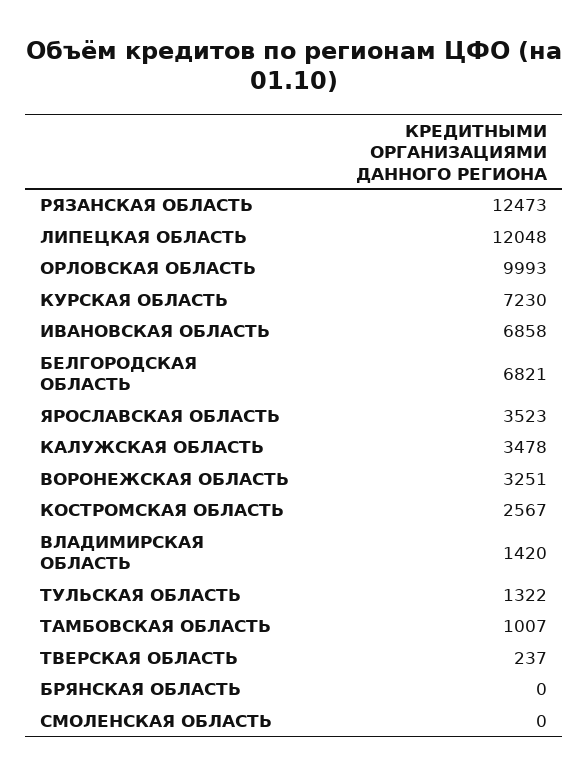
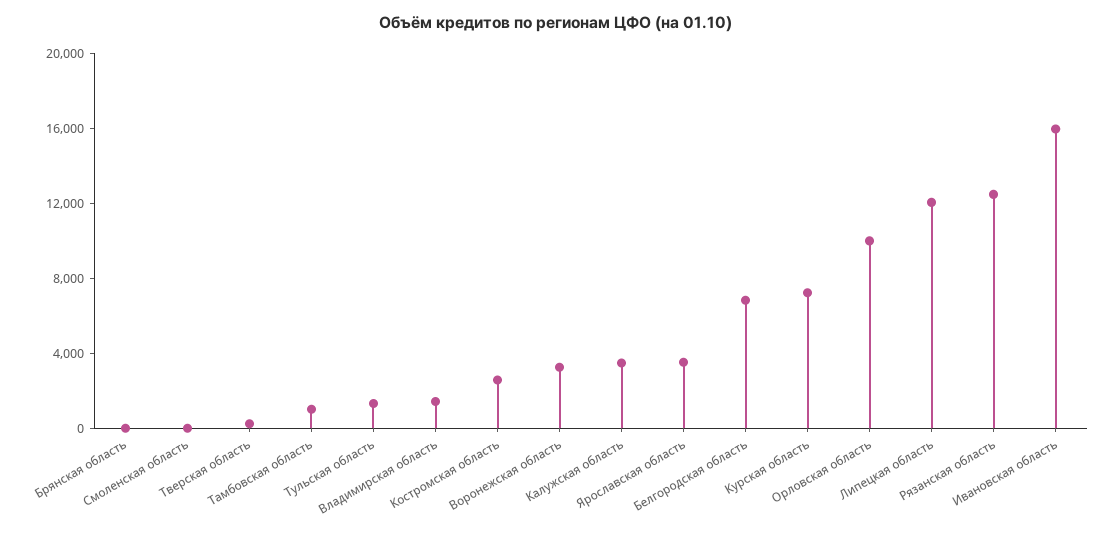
ИВАНОВСКАЯ ОБЛАСТЬ: 6858 -> 16000

